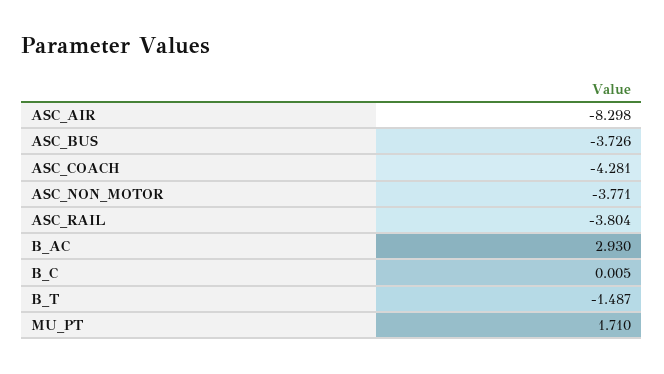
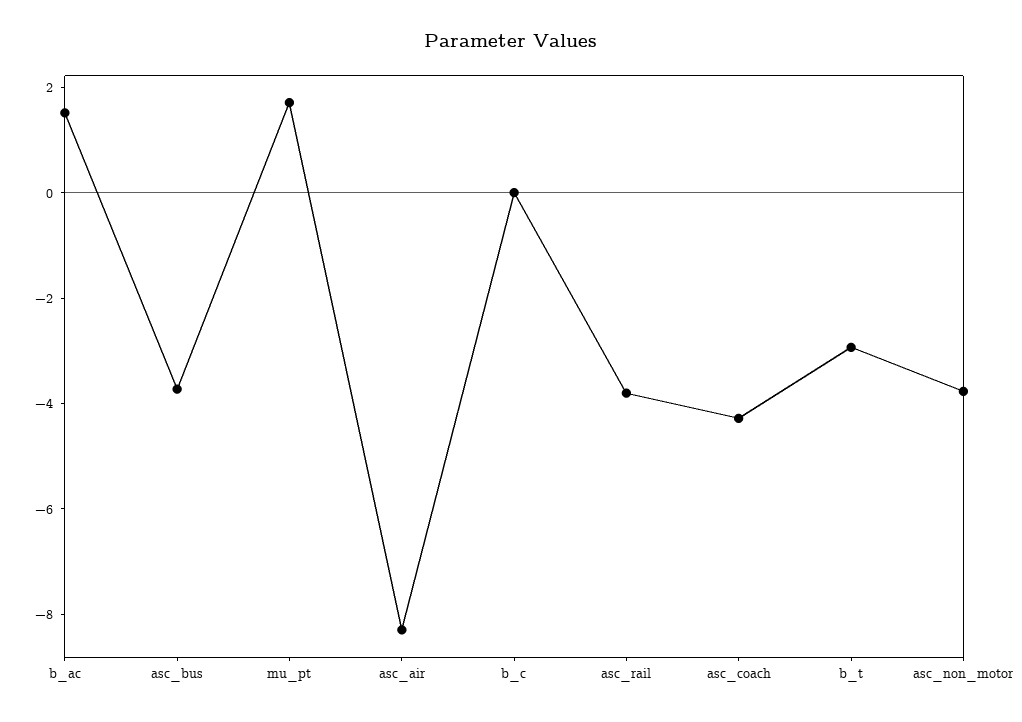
B_AC: 2.93 -> 1.5
B_T: -1.487 -> -3

